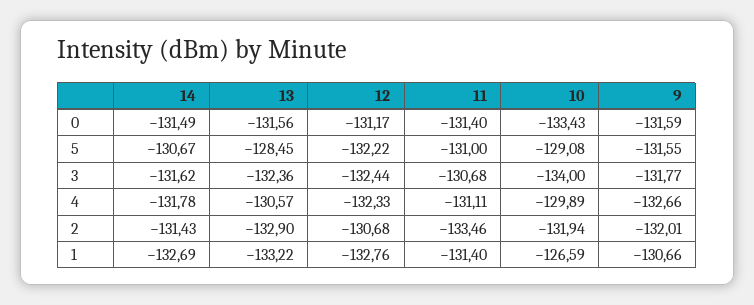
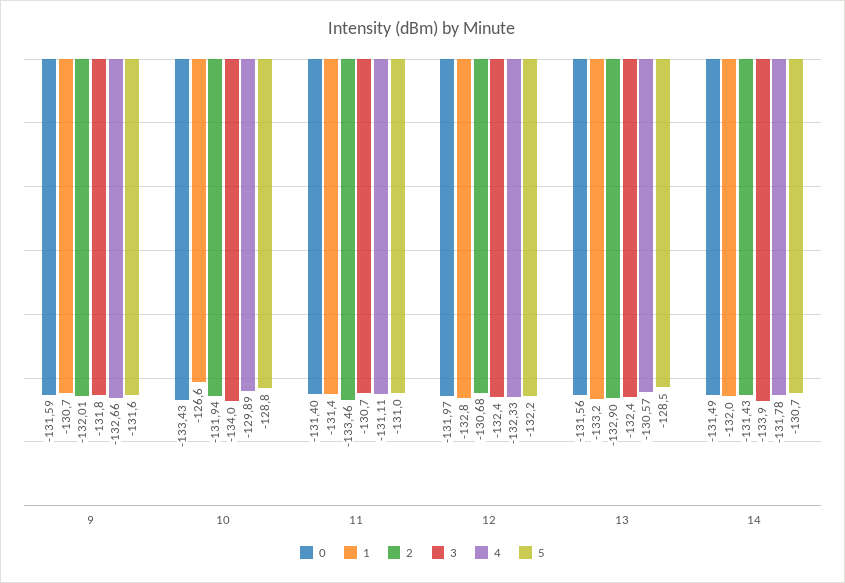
0, 12: -131.17 -> -131.97
5, 10: -129.08 -> -128.8
3, 14: -131.62 -> -133.9
1, 14: -132.69 -> -132

